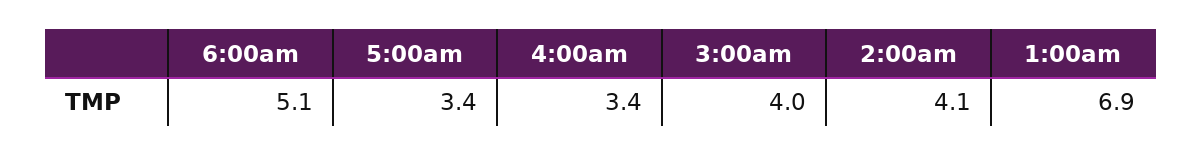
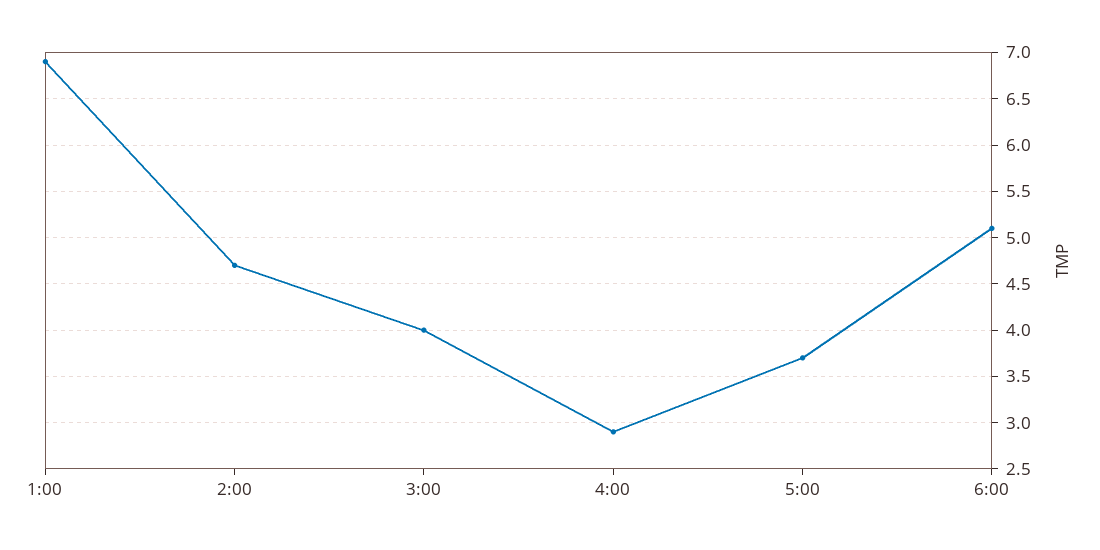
5:00am: 3.4 -> 3.7
4:00am: 3.4 -> 2.9
2:00am: 4.1 -> 4.7

